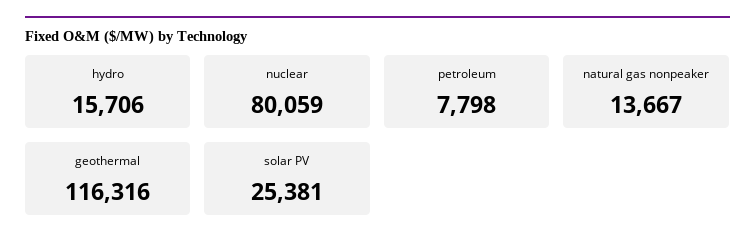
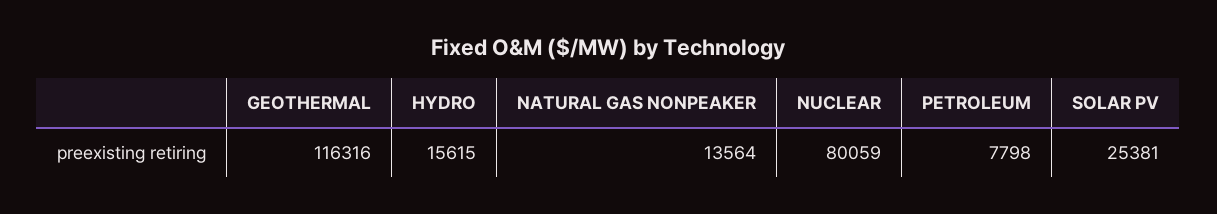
hydro: 15706 -> 15615
natural gas nonpeaker: 13667 -> 13564

